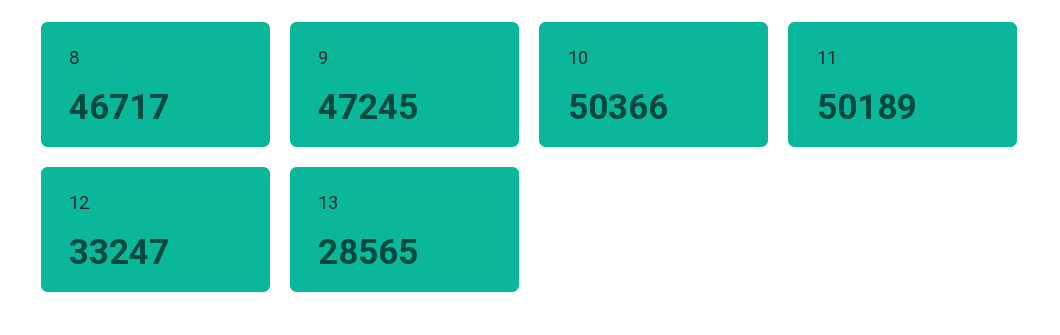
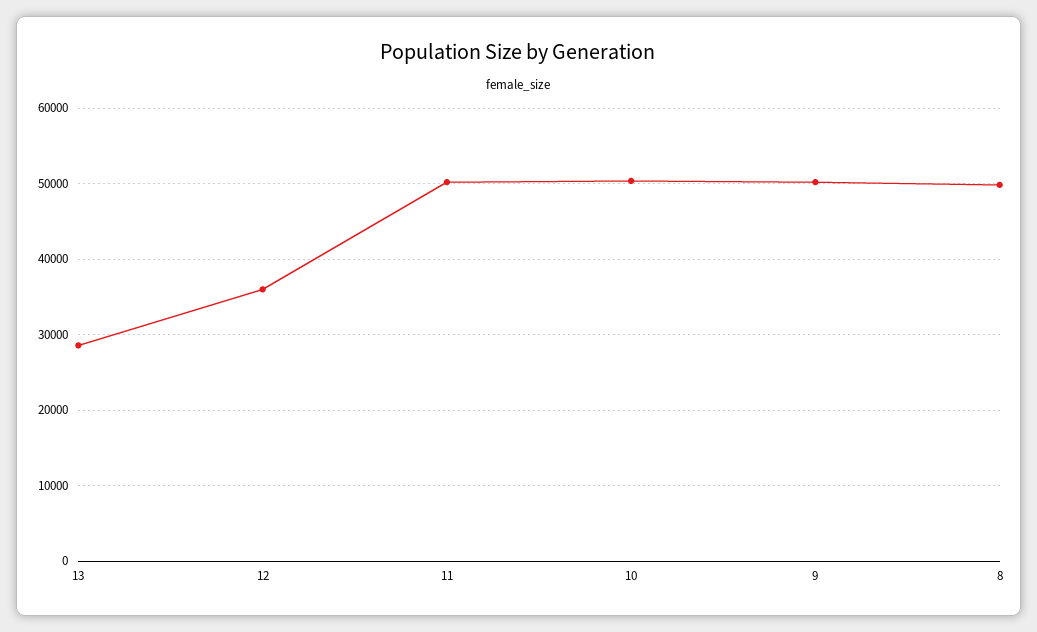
8: 46717 -> 50000
9: 47245 -> 50000
12: 33247 -> 36000

